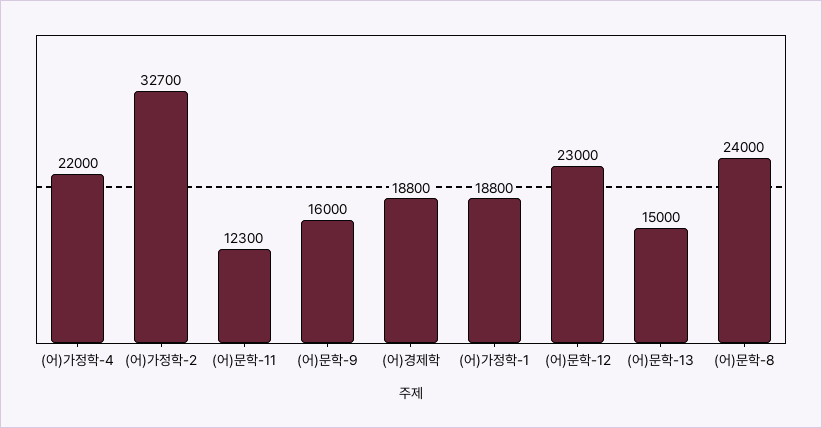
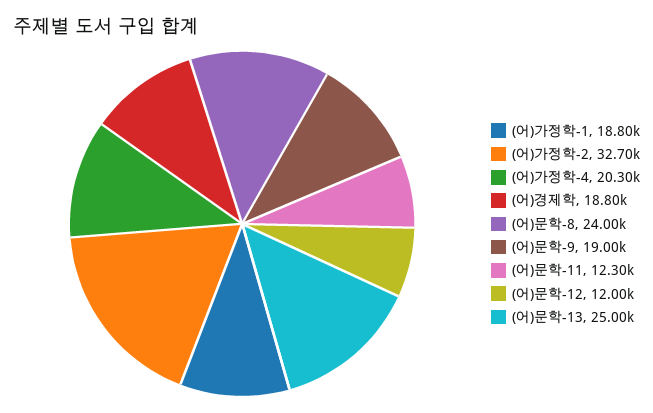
(어)가정학-4: 22000 -> 20300
(어)문학-9: 16000 -> 19000
(어)문학-12: 23000 -> 12000
(어)문학-13: 15000 -> 25000

